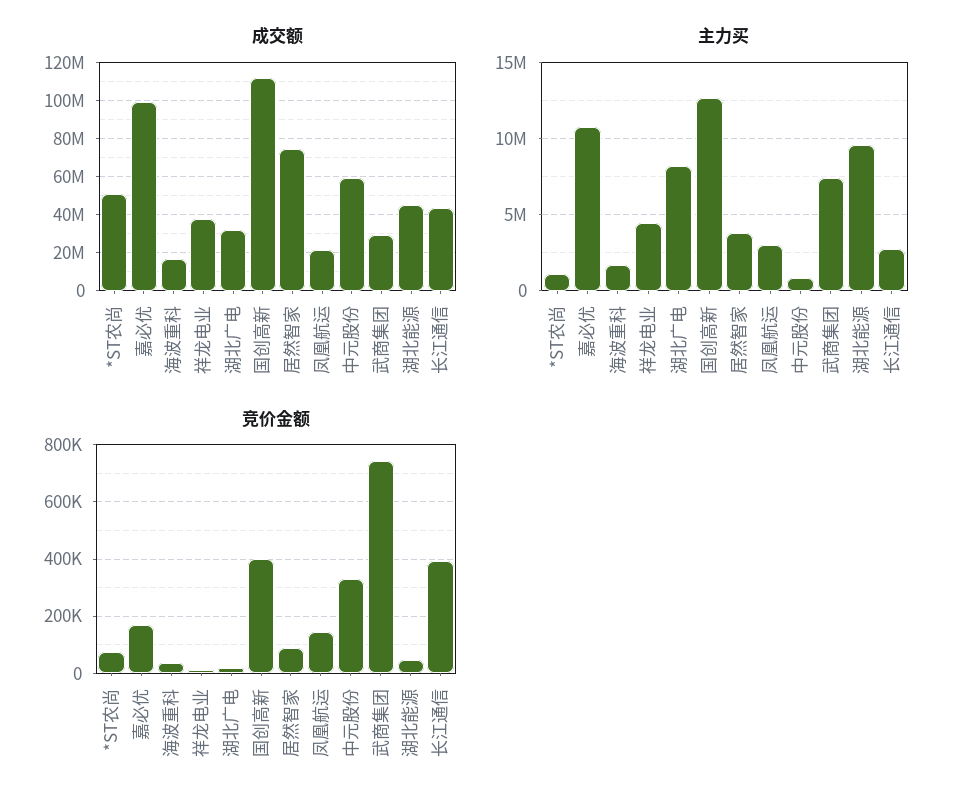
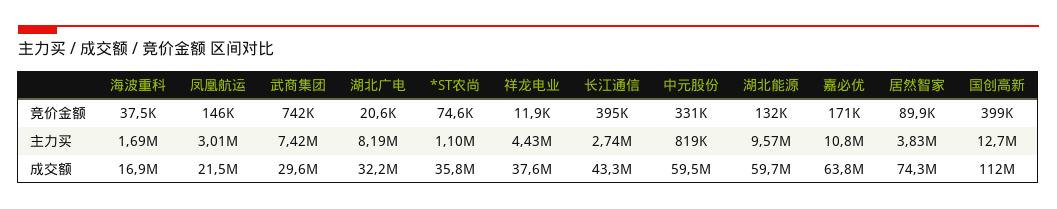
成交额, *ST农尚: 50000000 -> 35800000
成交额, 嘉必优: 100000000 -> 63800000
成交额, 湖北能源: 45000000 -> 59700000
竞价金额, 湖北能源: 50000 -> 132000

